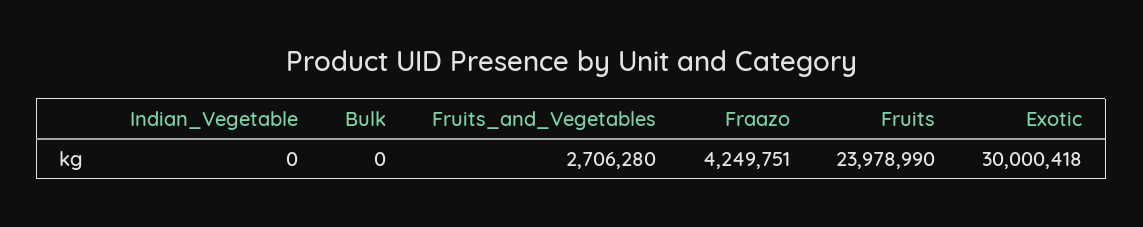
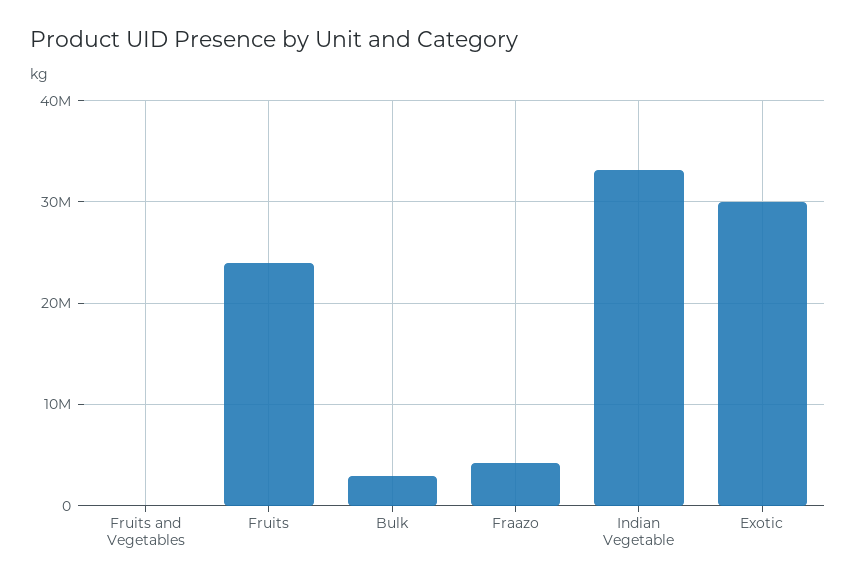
Indian_Vegetable: 0 -> 33000000
Bulk: 0 -> 3000000
Fruits_and_Vegetables: 2706280 -> 0

